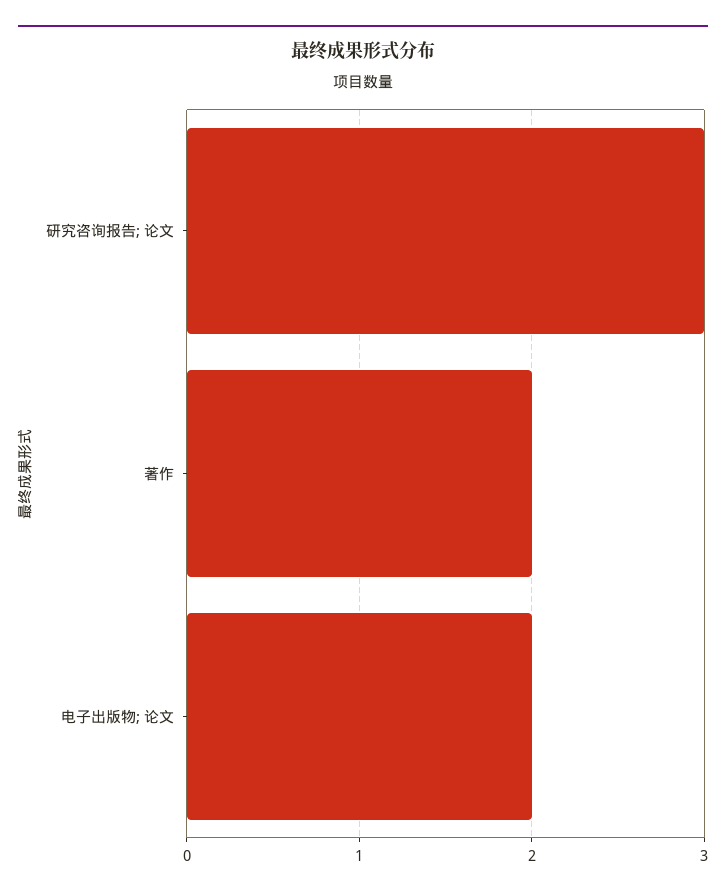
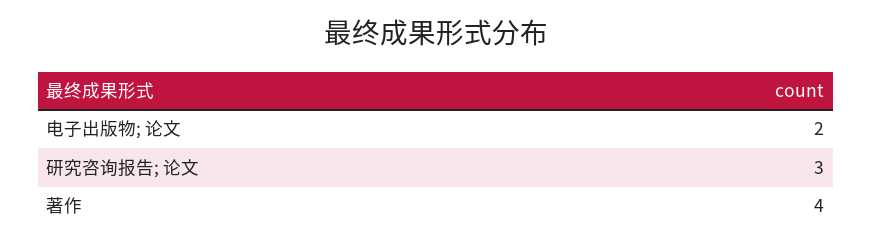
著作: 2 -> 4

